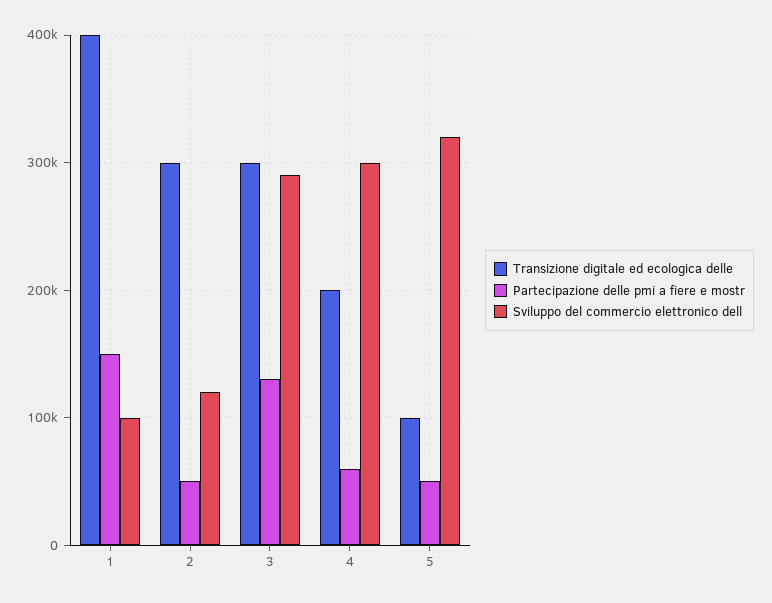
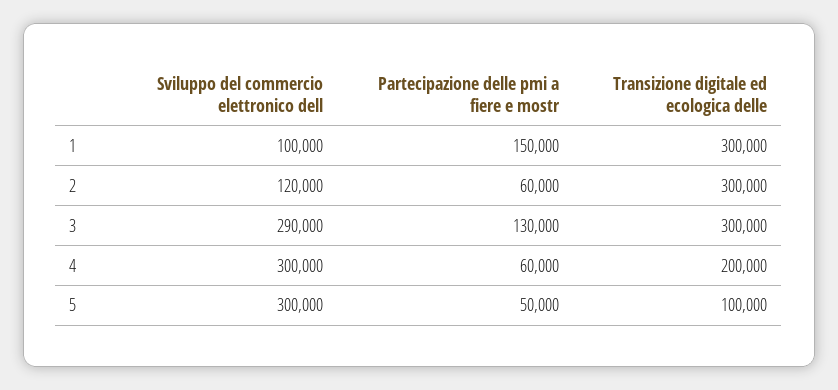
Transizione digitale ed ecologica delle, 1: 400000 -> 300000
Partecipazione delle pmi a fiere e mostr, 2: 50000 -> 60000
Sviluppo del commercio elettronico dell, 5: 320000 -> 300000

